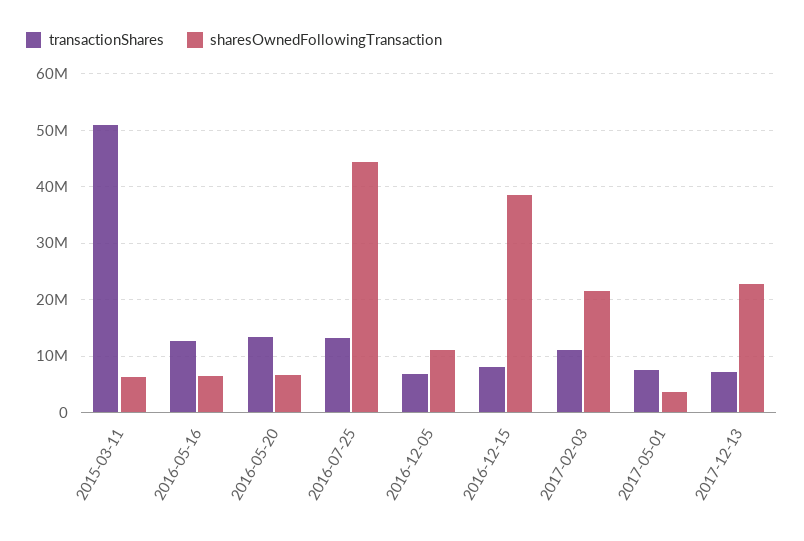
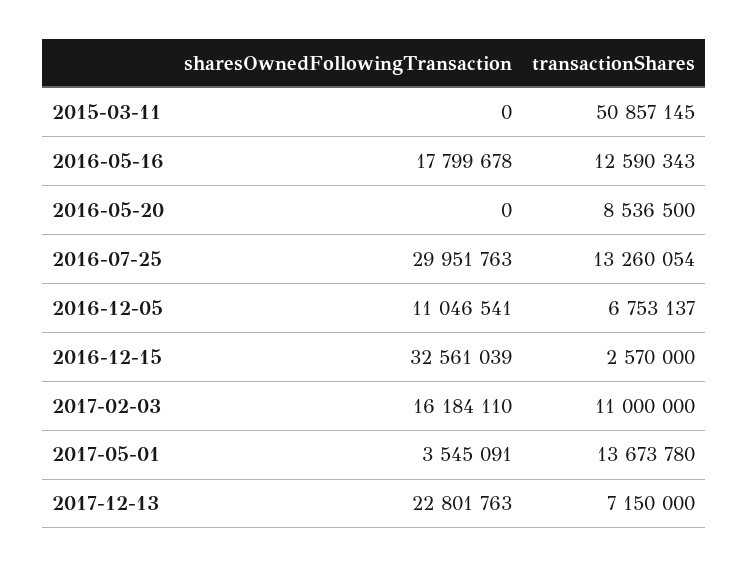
sharesOwnedFollowingTransaction, 2015-03-11: 6000000 -> 0
sharesOwnedFollowingTransaction, 2016-05-16: 6000000 -> 17799678
transactionShares, 2016-05-20: 14000000 -> 8536500
sharesOwnedFollowingTransaction, 2016-05-20: 6000000 -> 0
sharesOwnedFollowingTransaction, 2016-07-25: 44000000 -> 29951763
transactionShares, 2016-12-15: 8000000 -> 2570000
sharesOwnedFollowingTransaction, 2016-12-15: 38000000 -> 32561039
sharesOwnedFollowingTransaction, 2017-02-03: 22000000 -> 16184110
transactionShares, 2017-05-01: 8000000 -> 13673780

